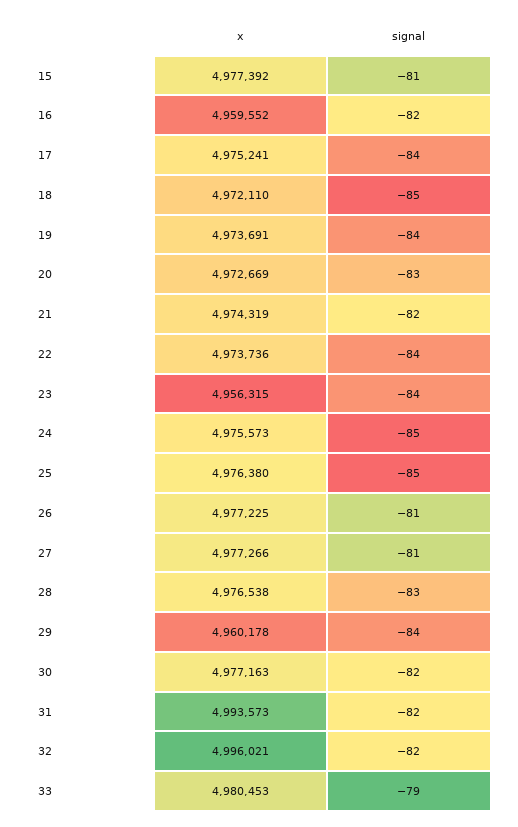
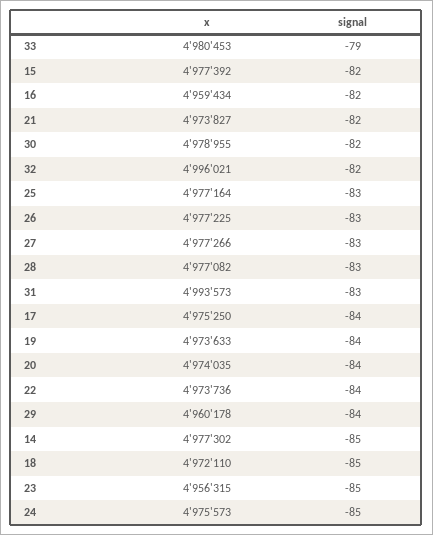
signal, 15: -81 -> -82
x, 16: 4959552 -> 4959434
x, 17: 4975241 -> 4975250
x, 19: 4973691 -> 4973633
x, 20: 4972669 -> 4974035
signal, 20: -83 -> -84
x, 21: 4974319 -> 4973827
signal, 23: -84 -> -85
x, 25: 4976380 -> 4977164
signal, 25: -85 -> -83
signal, 26: -81 -> -83
signal, 27: -81 -> -83
x, 28: 4976538 -> 4977082
x, 30: 4977163 -> 4978955
signal, 31: -82 -> -83
x, 14: none -> 4977302
signal, 14: none -> -85

